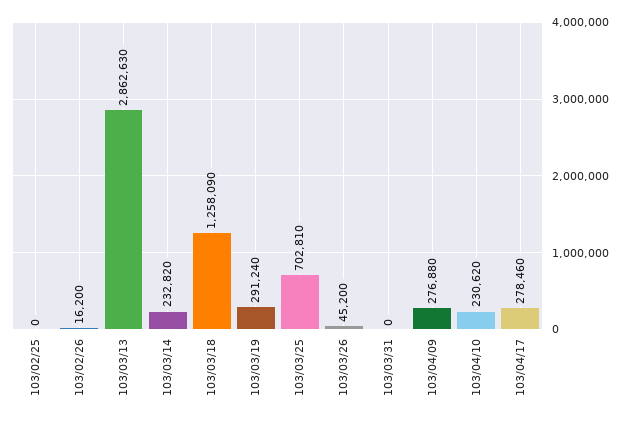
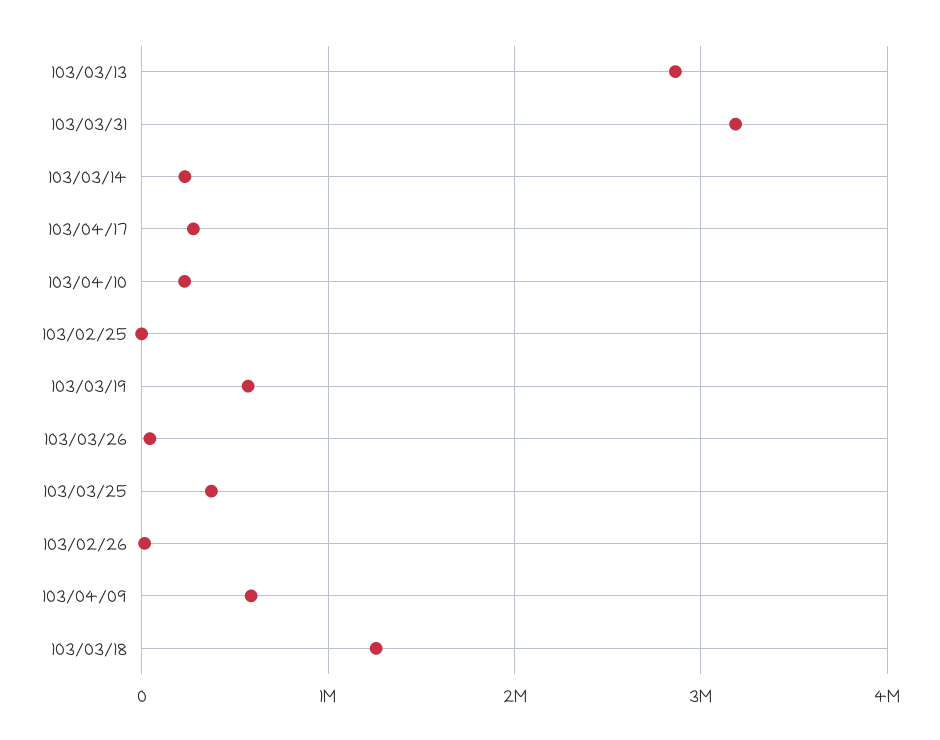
103/03/19: 291240 -> 600000
103/03/25: 702810 -> 400000
103/03/31: 0 -> 3200000
103/04/09: 276880 -> 600000

